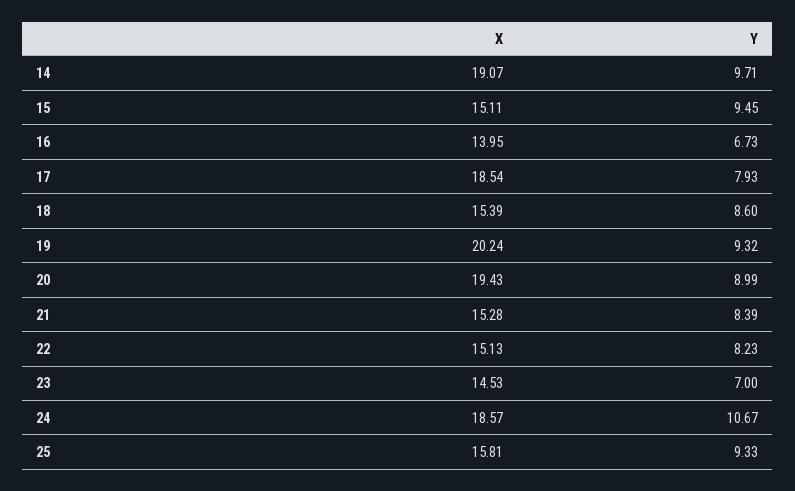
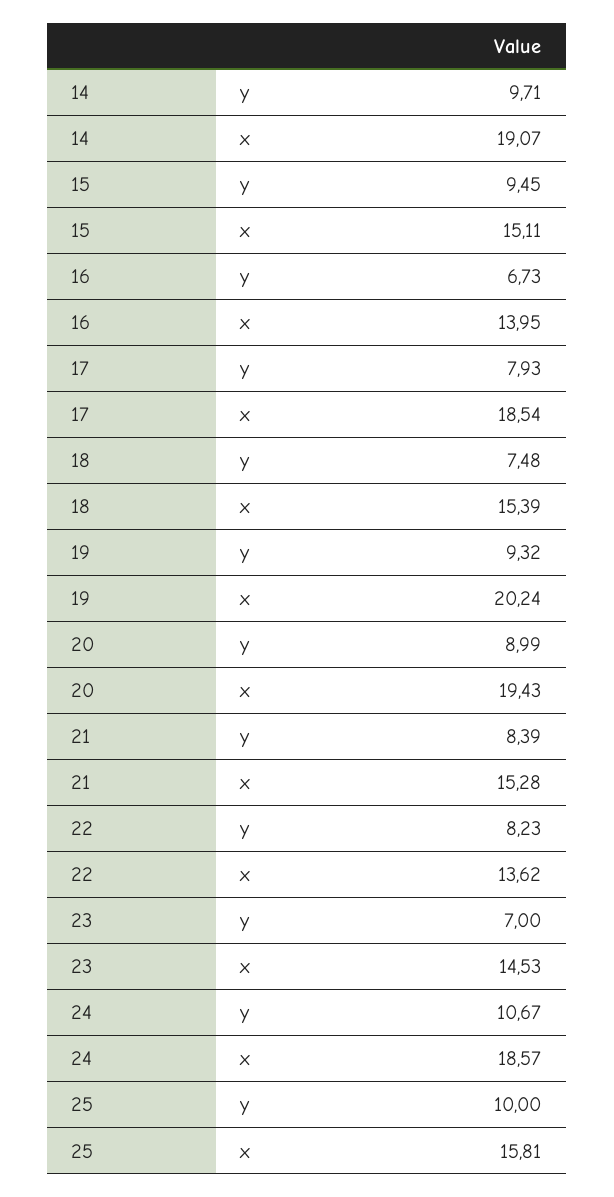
Y, 18: 8.6 -> 7.48
X, 22: 15.13 -> 13.62
Y, 25: 9.33 -> 10

